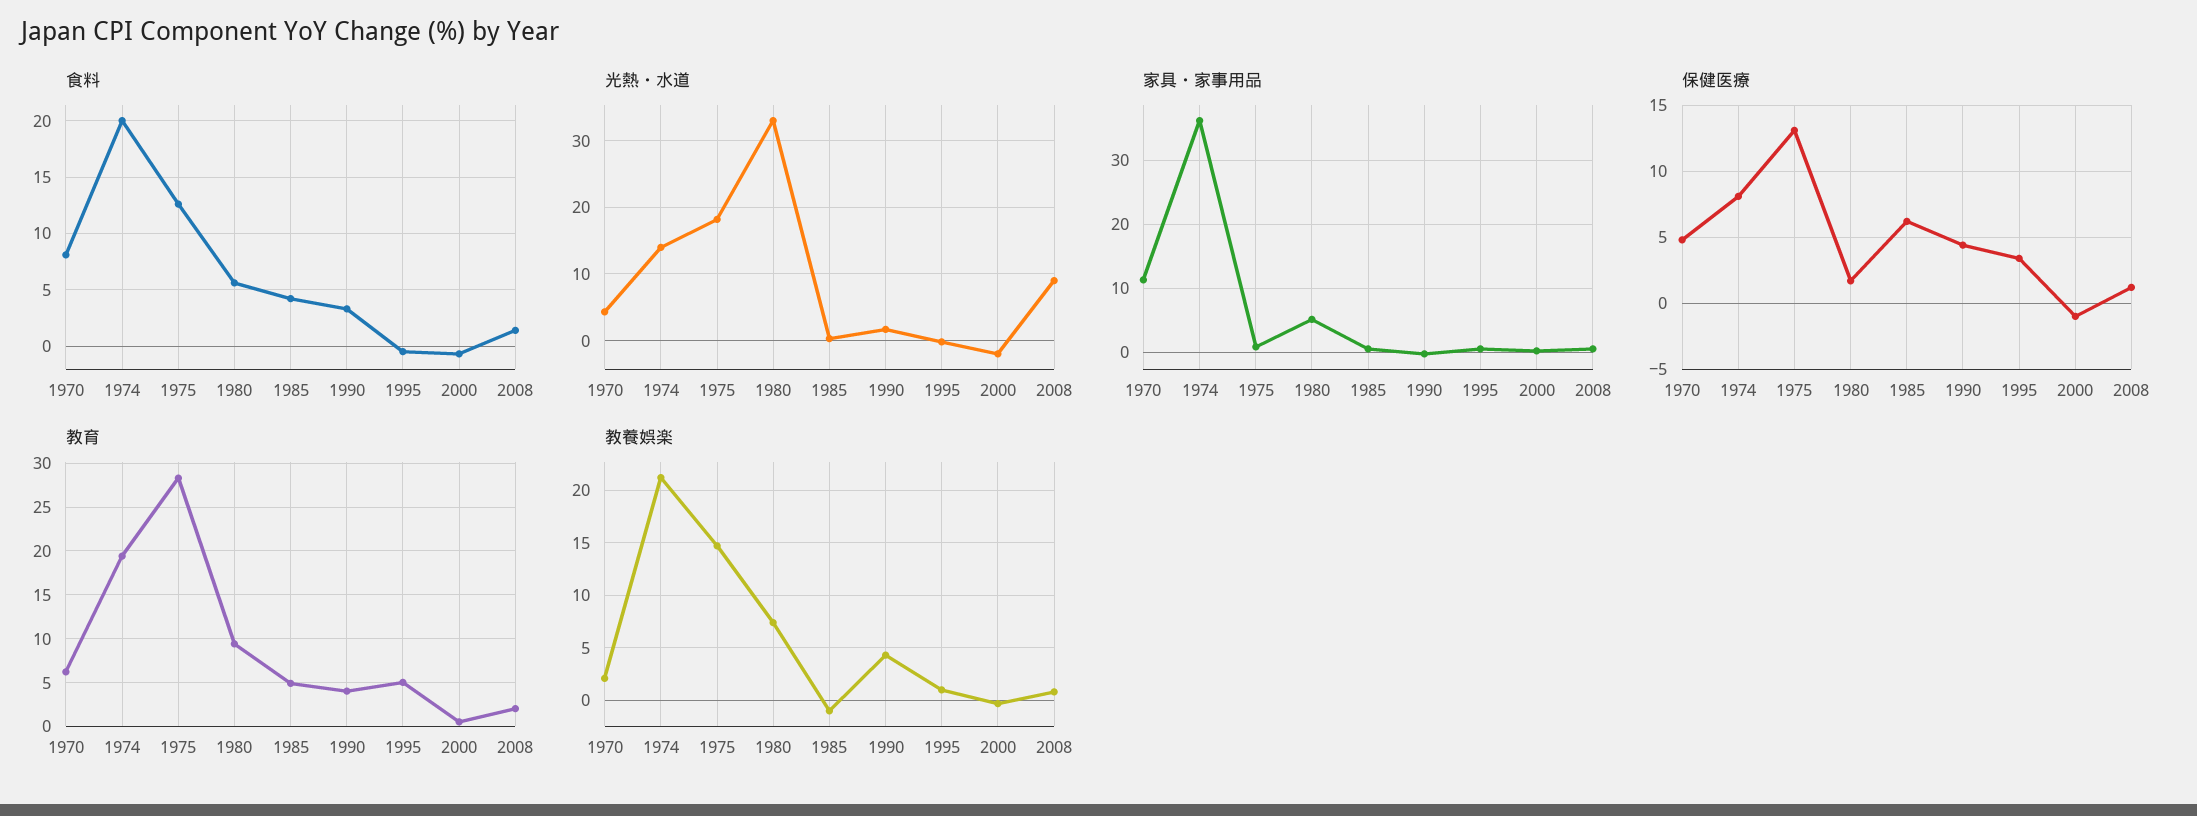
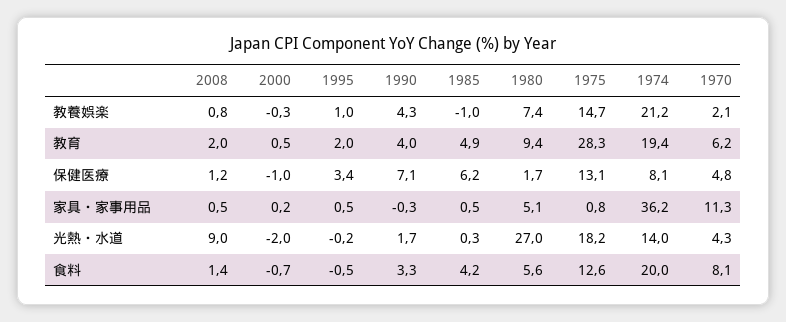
光熱・水道, 1980: 33 -> 27
保健医療, 1990: 4.5 -> 7.1
教育, 1995: 5 -> 2

